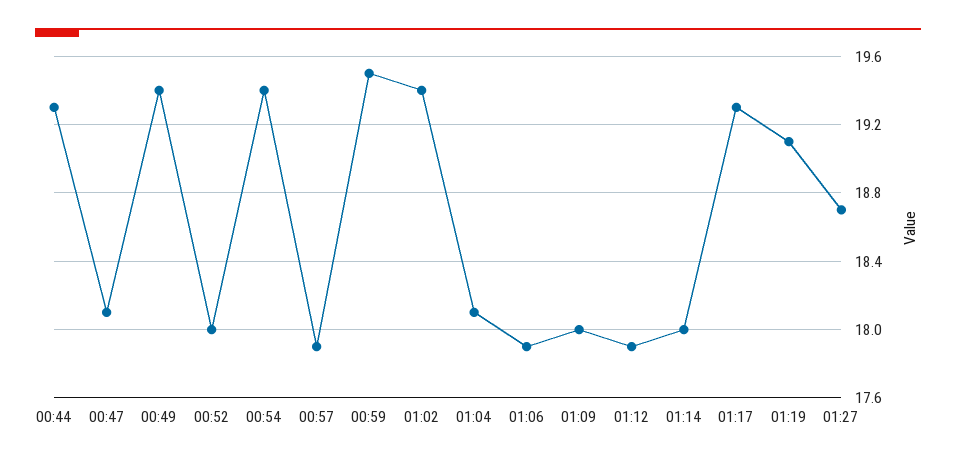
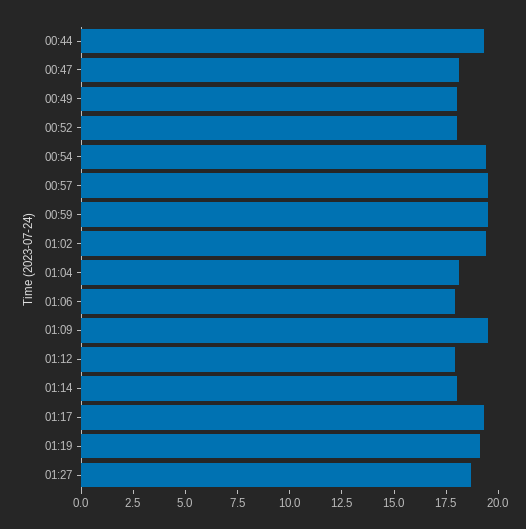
00:49: 19.4 -> 18
00:57: 17.9 -> 19.5
01:09: 18 -> 19.5

